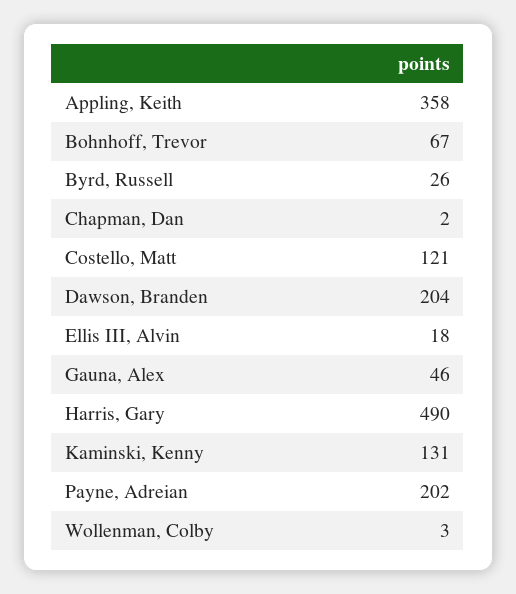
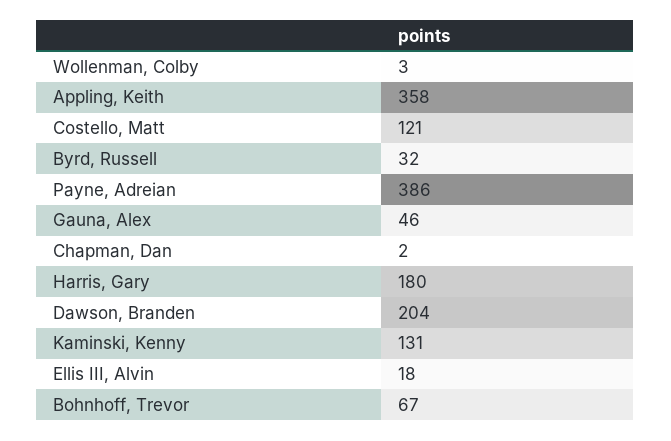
Byrd, Russell: 26 -> 32
Harris, Gary: 490 -> 180
Payne, Adreian: 202 -> 386

